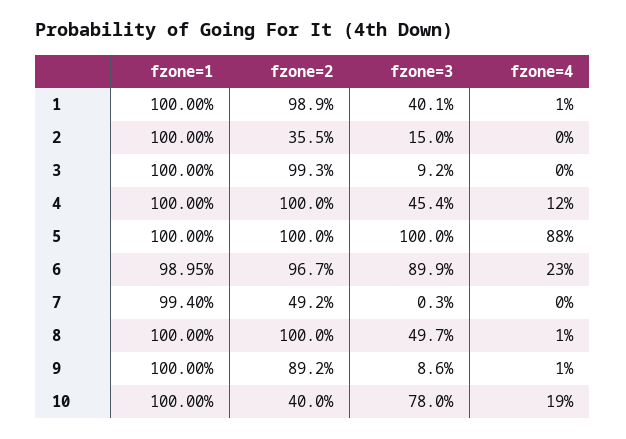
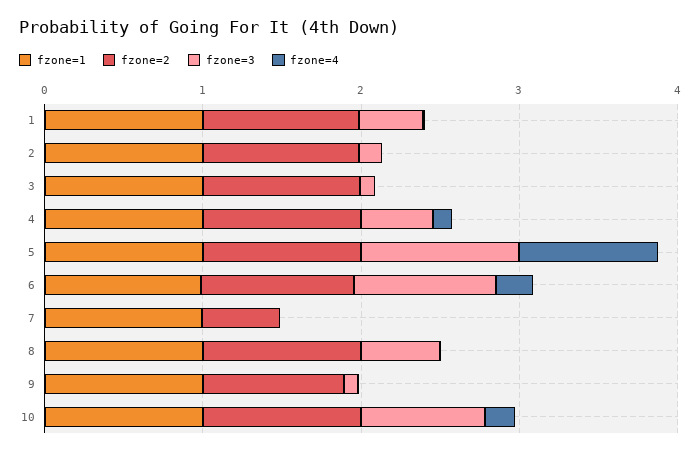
fzone=2, 2: 0.355 -> 1
fzone=2, 10: 0.4 -> 1

